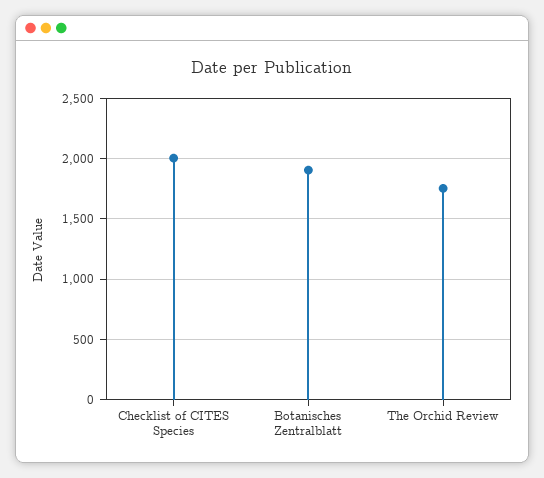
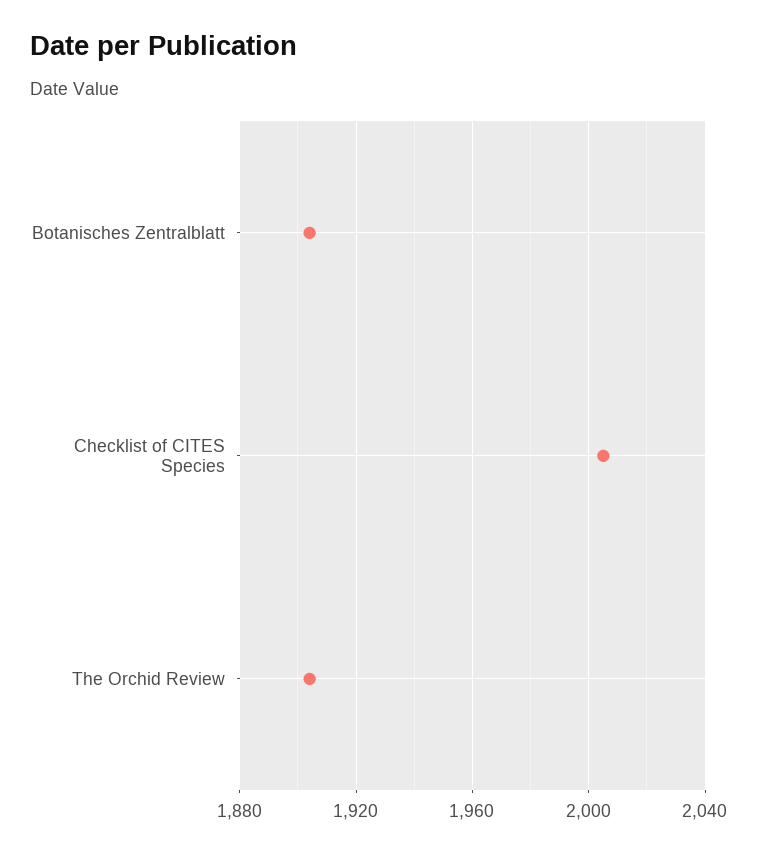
The Orchid Review: 1750 -> 1905

